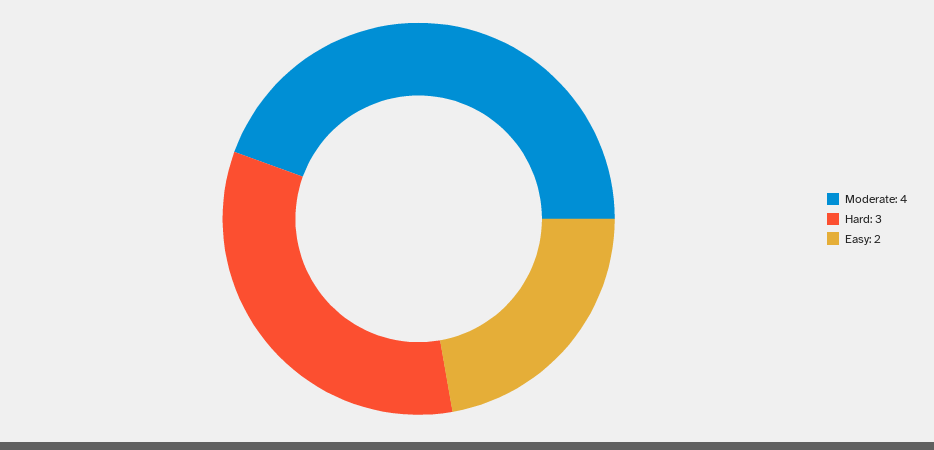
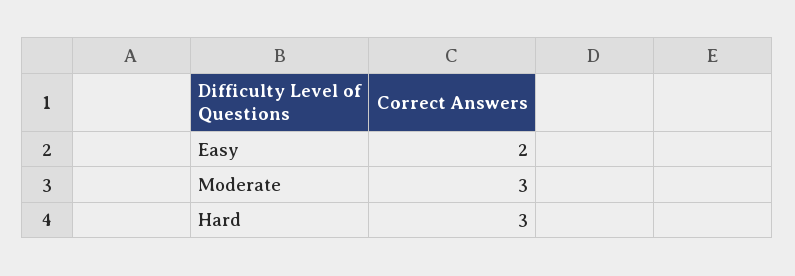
Moderate: 4 -> 3

